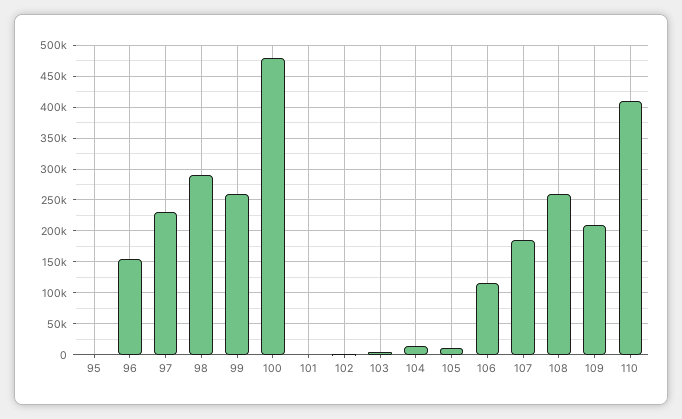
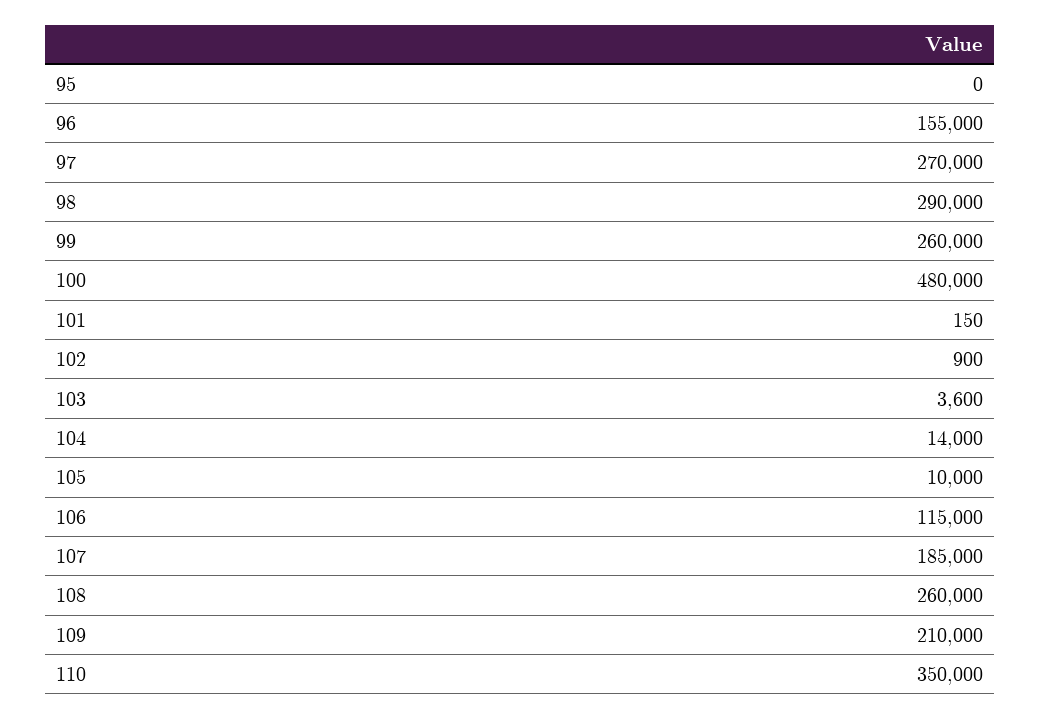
97: 230000 -> 270000
110: 410000 -> 350000

